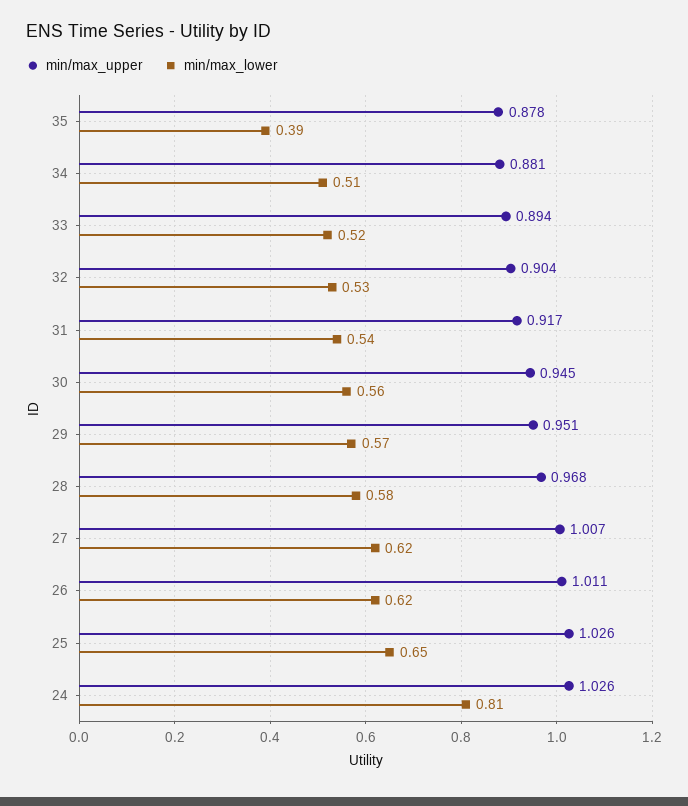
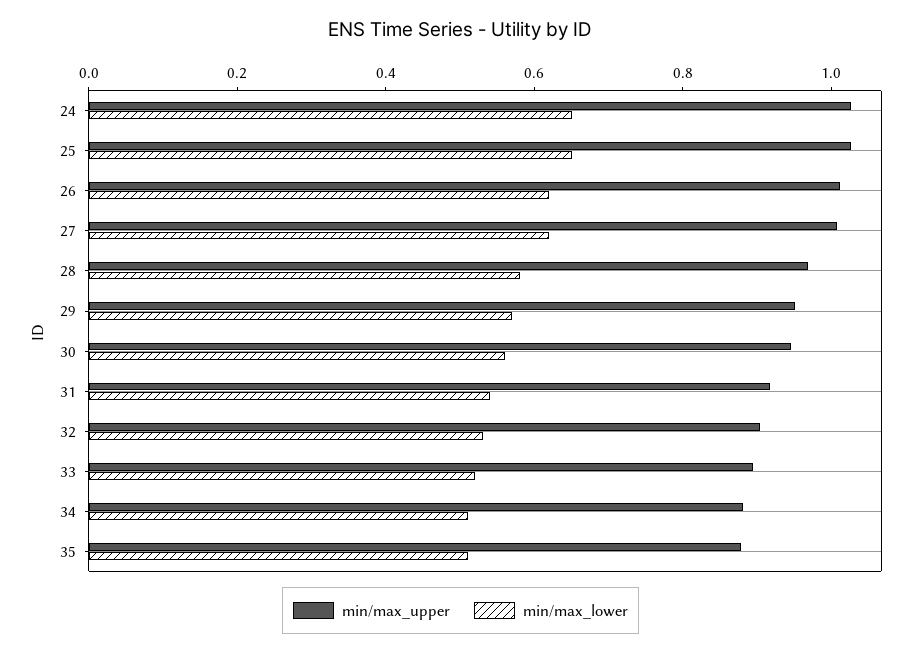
min/max_lower, 35: 0.39 -> 0.5
min/max_lower, 24: 0.81 -> 0.65

